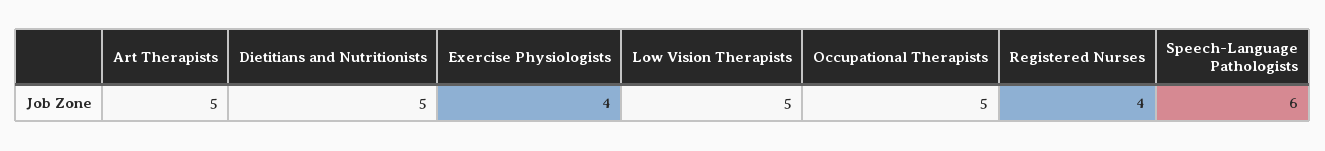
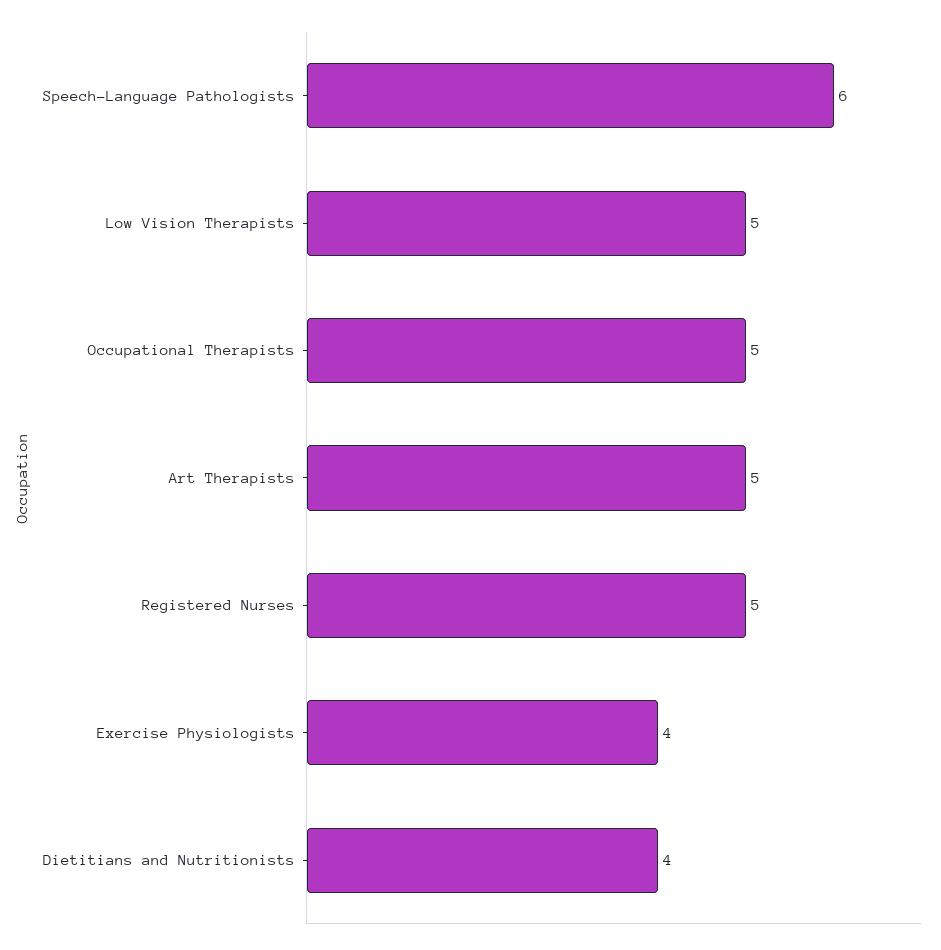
Dietitians and Nutritionists: 5 -> 4
Registered Nurses: 4 -> 5

